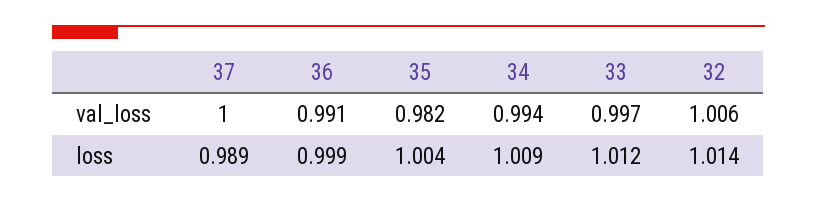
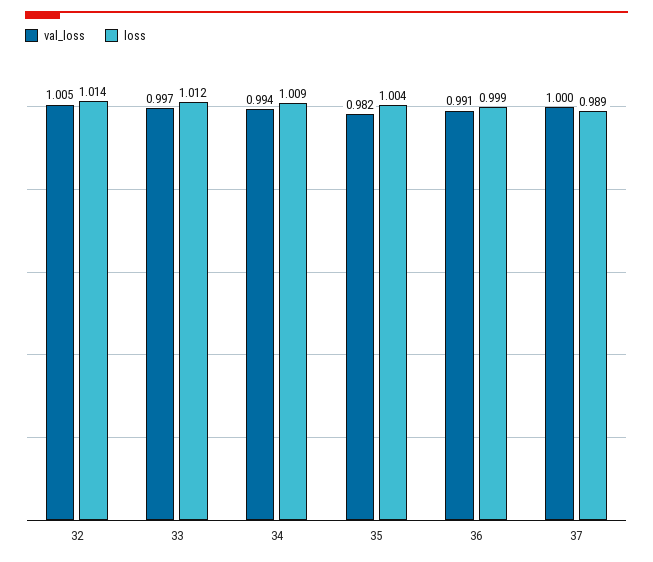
val_loss, 32: 1.006 -> 1.005

